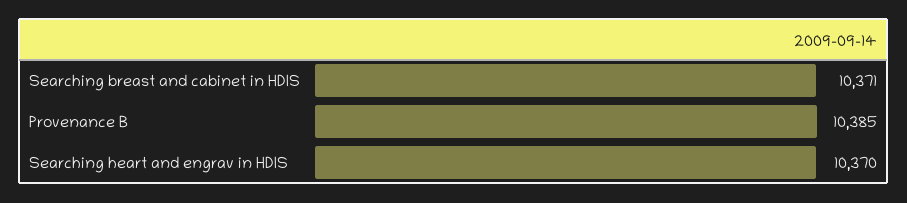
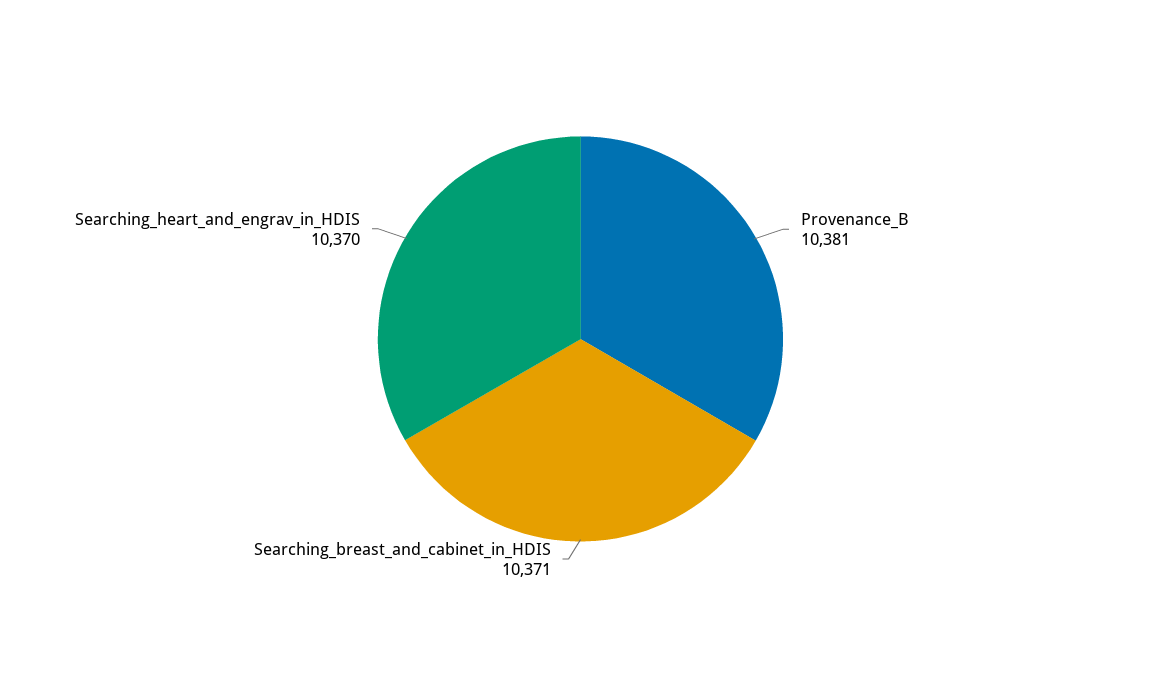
Provenance B: 10385 -> 10381

